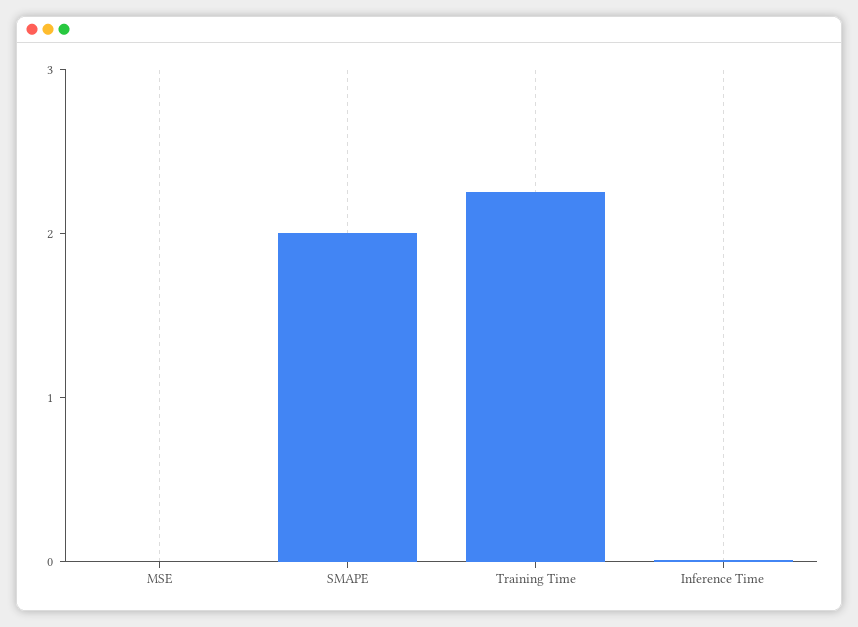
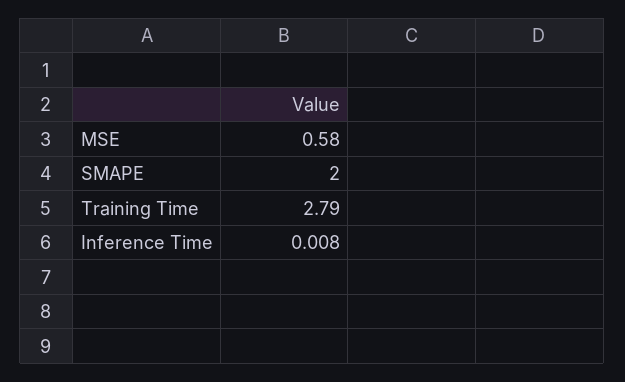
MSE: 0 -> 0.58
Training Time: 2.2 -> 2.79

